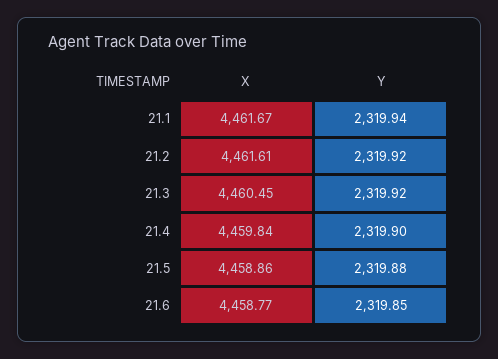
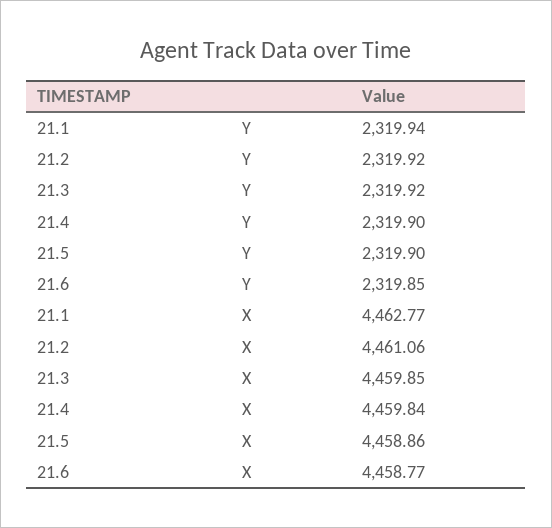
X, 21.1: 4461.67 -> 4462.77
X, 21.2: 4461.61 -> 4461.06
X, 21.3: 4460.45 -> 4459.85
Y, 21.5: 2319.88 -> 2319.9

